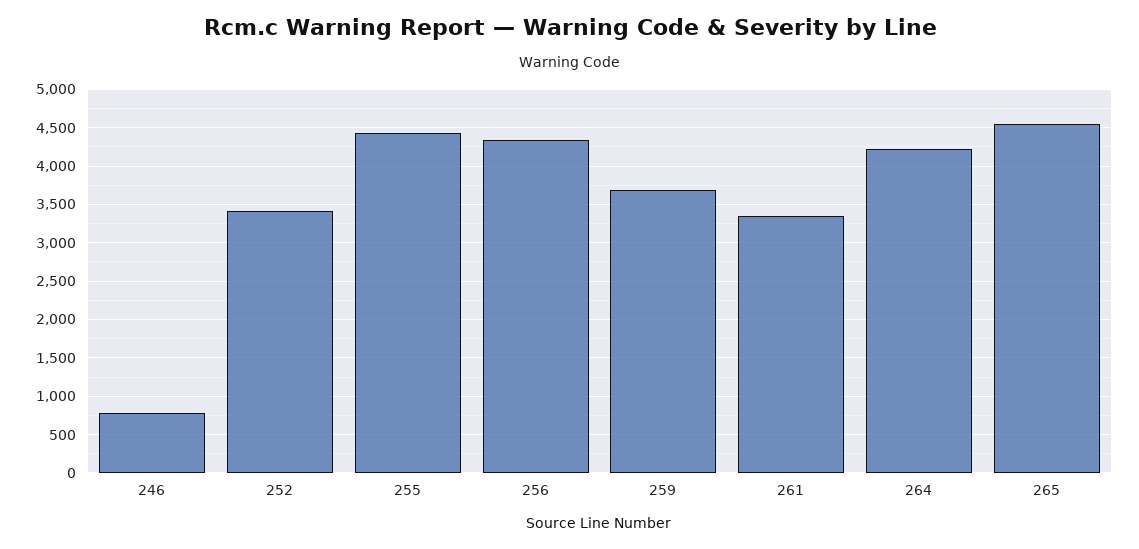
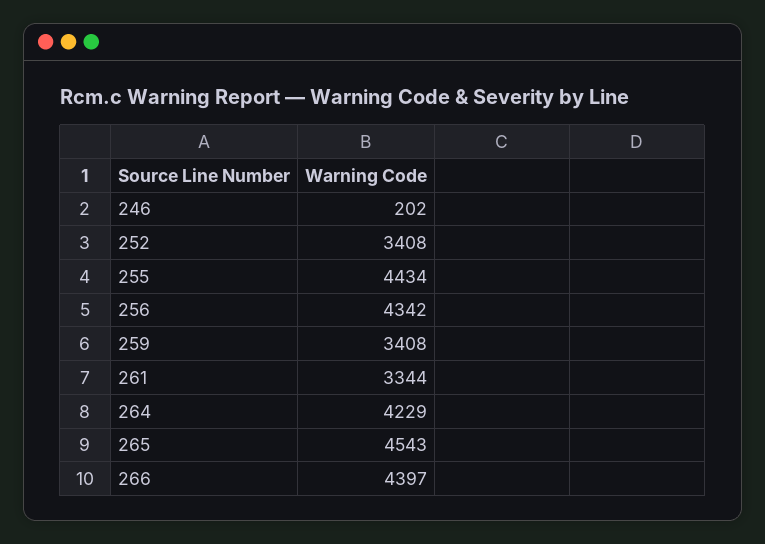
246: 800 -> 202
259: 3700 -> 3408
266: none -> 4397

